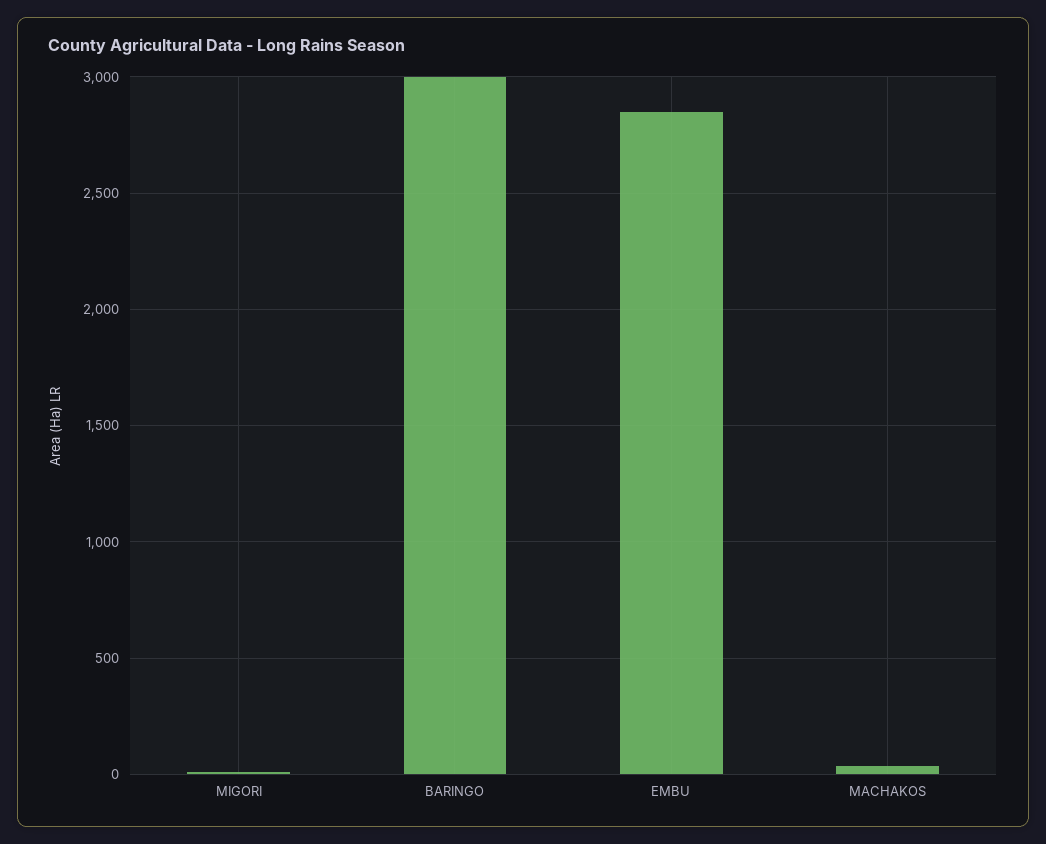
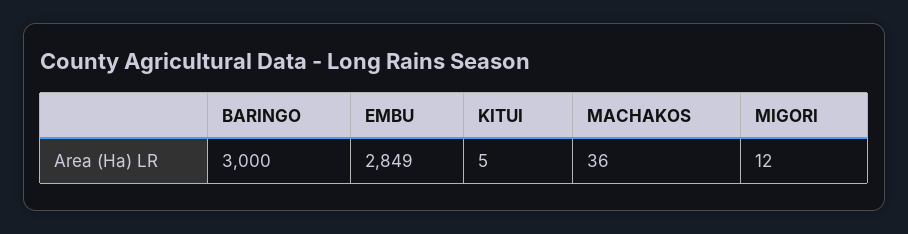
KITUI: none -> 5

